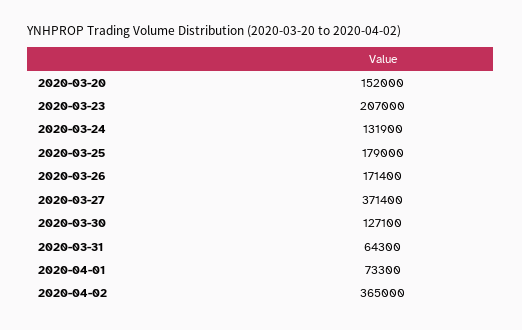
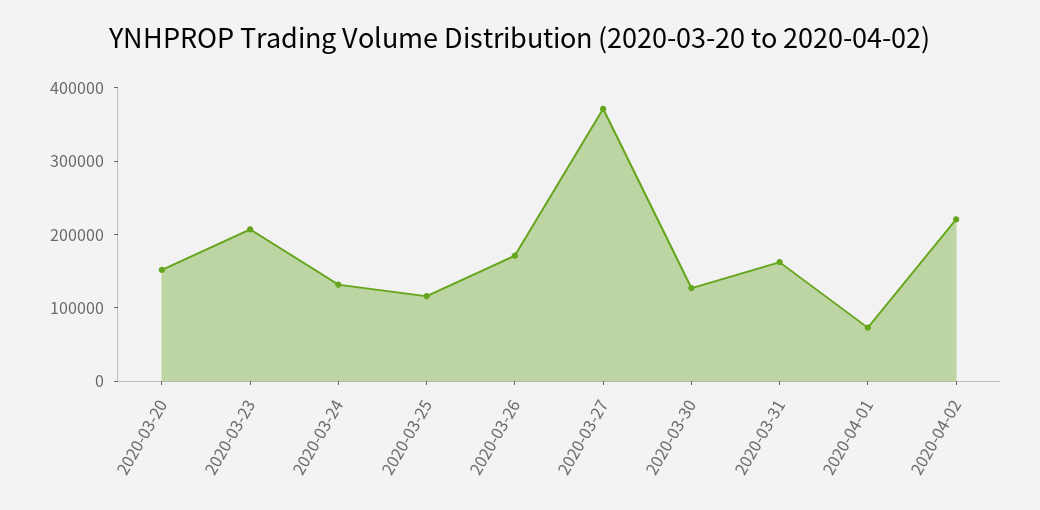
2020-03-25: 179000 -> 120000
2020-03-31: 64300 -> 160000
2020-04-02: 365000 -> 220000

